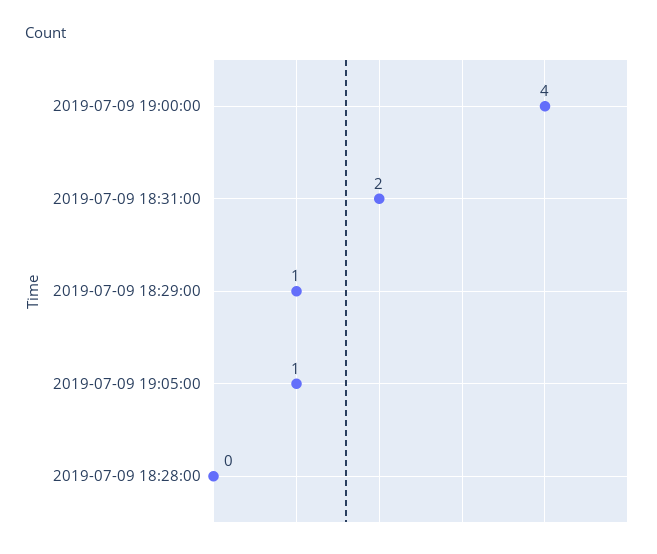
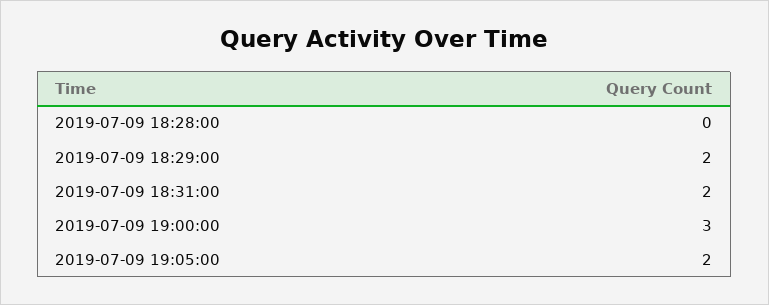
2019-07-09 19:00:00: 4 -> 3
2019-07-09 18:29:00: 1 -> 2
2019-07-09 19:05:00: 1 -> 2

